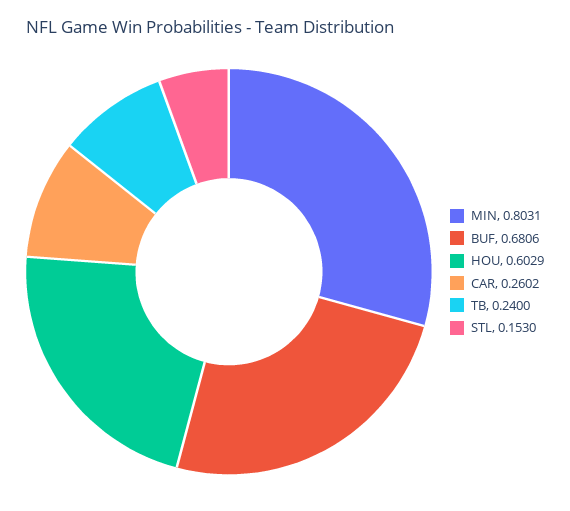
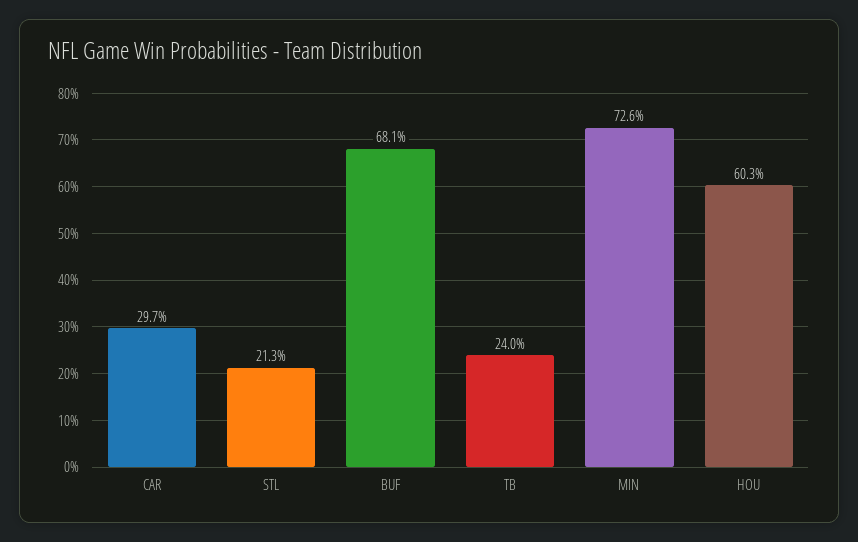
MIN: 0.8031 -> 0.726
CAR: 0.2602 -> 0.297
STL: 0.153 -> 0.213

